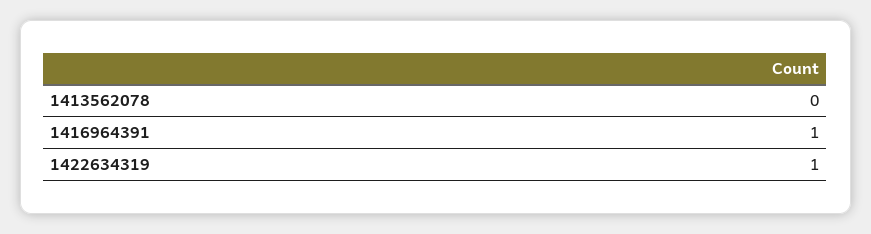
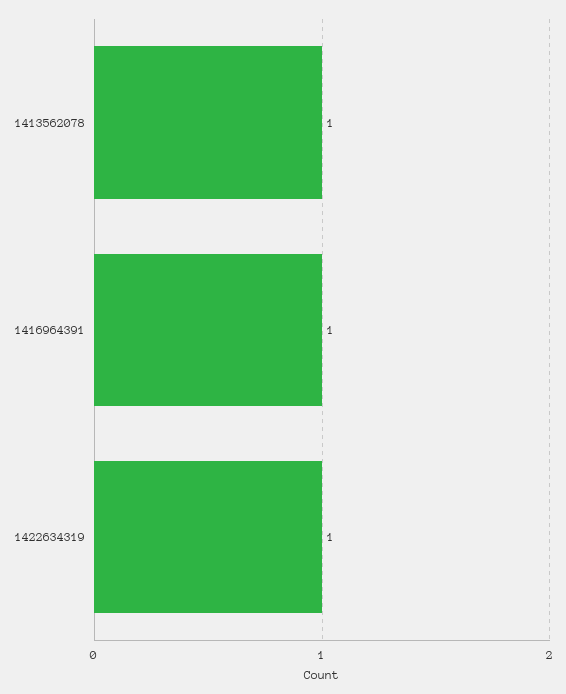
1413562078: 0 -> 1

